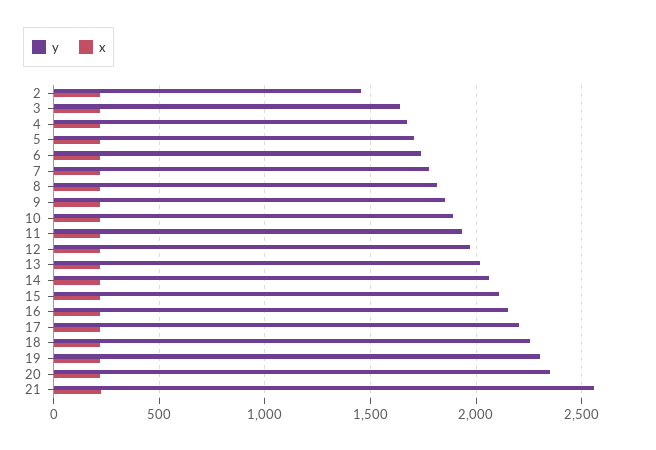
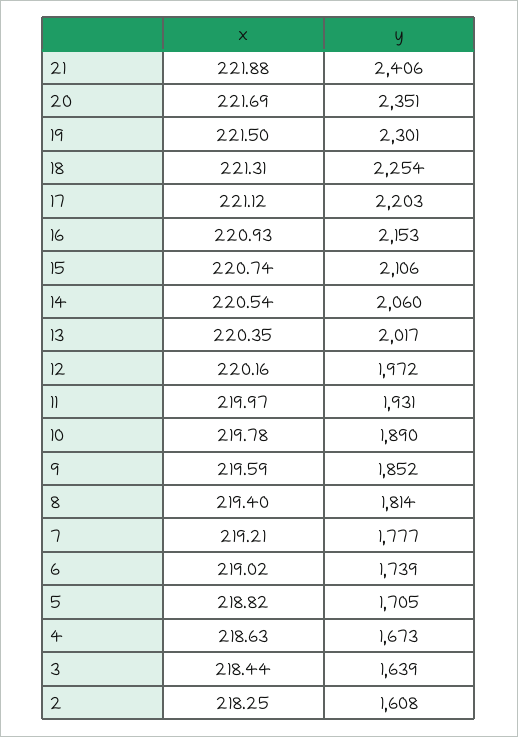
y, 2: 1450 -> 1608
y, 21: 2550 -> 2406

